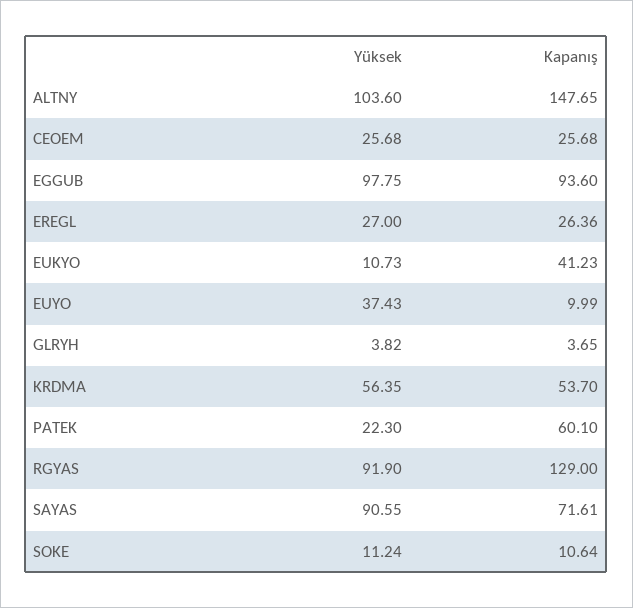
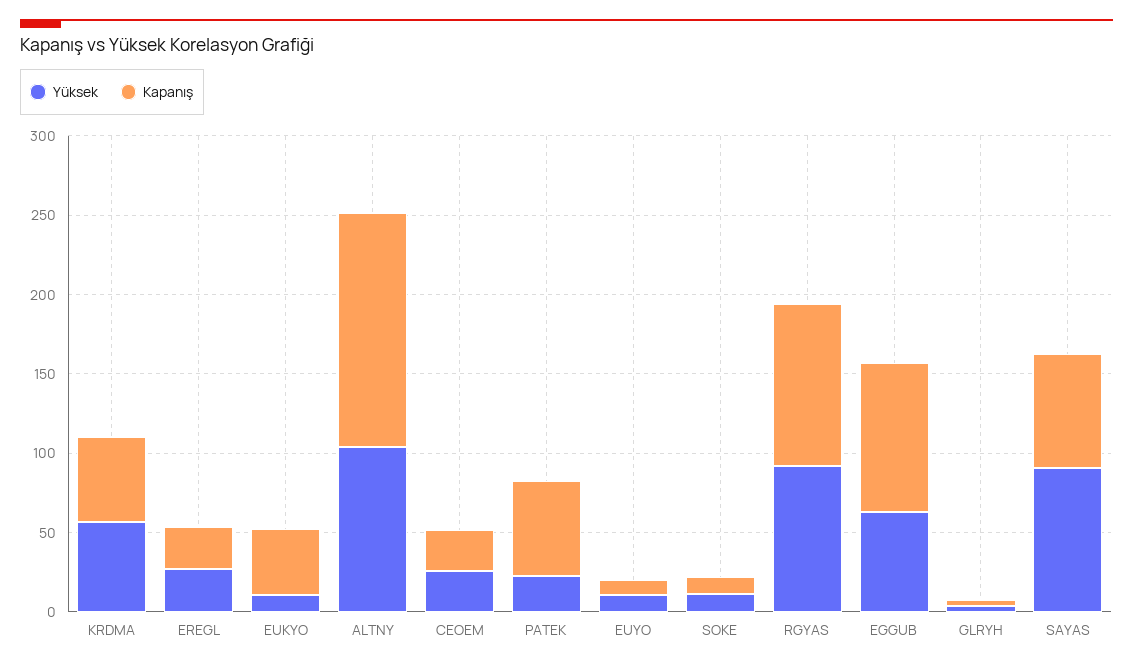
Yüksek, EGGUB: 97.75 -> 60
Yüksek, EUYO: 37.43 -> 10
Kapanış, RGYAS: 129 -> 100

